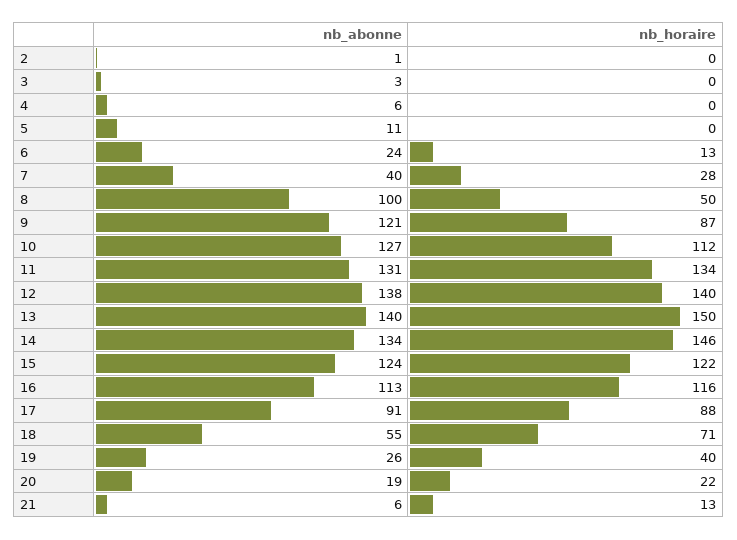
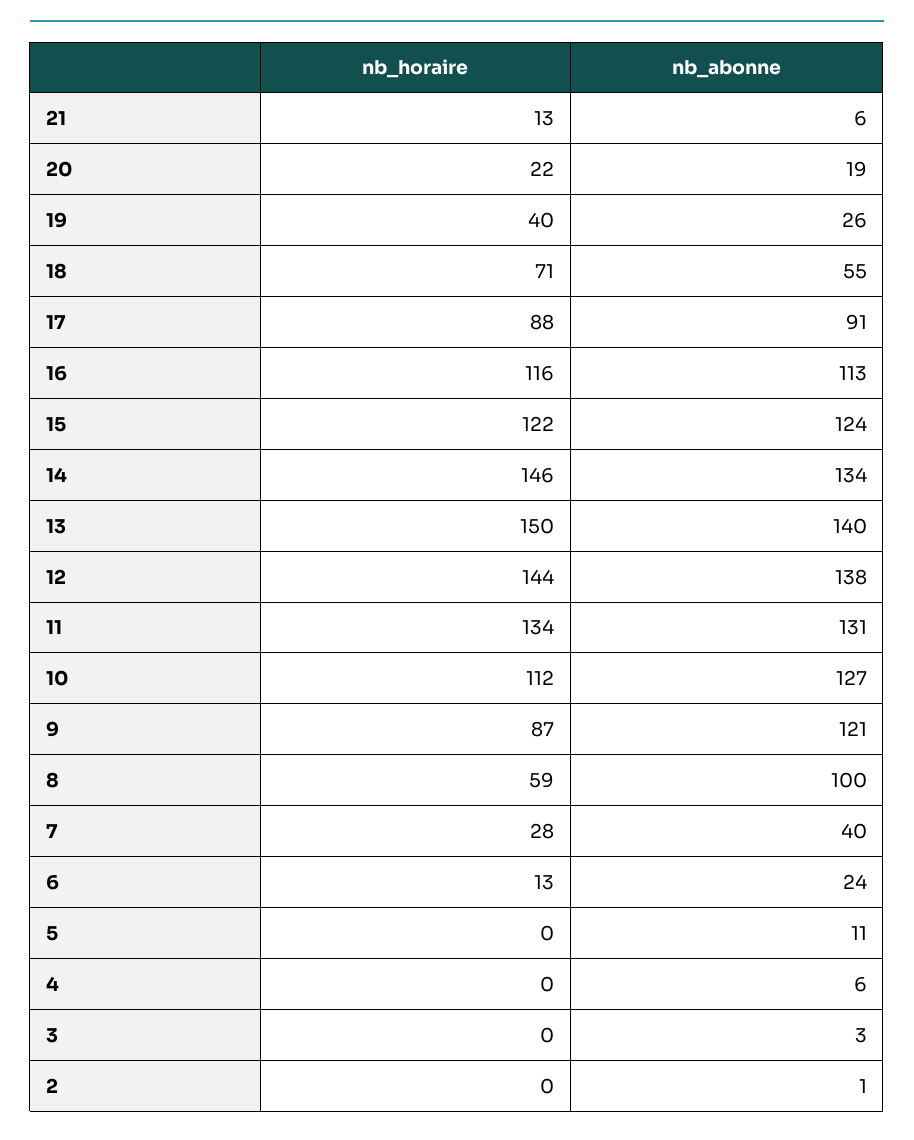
nb_horaire, 8: 50 -> 59
nb_horaire, 12: 140 -> 144

